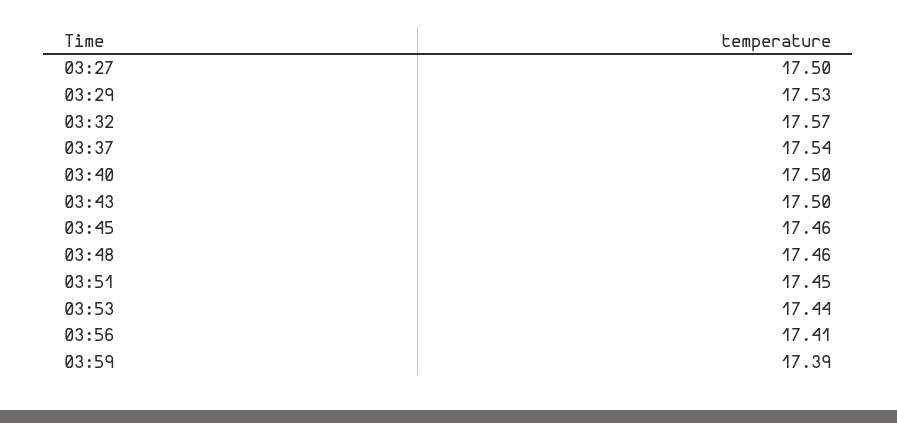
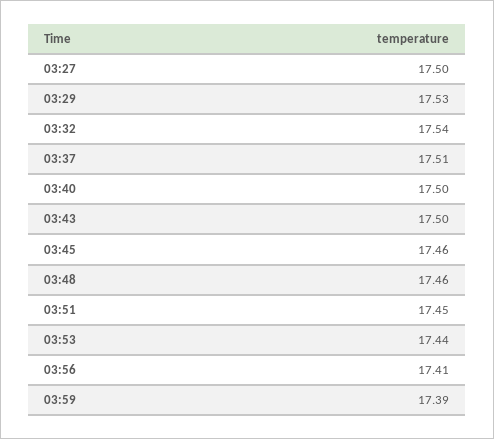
03:32: 17.57 -> 17.54
03:37: 17.54 -> 17.51

